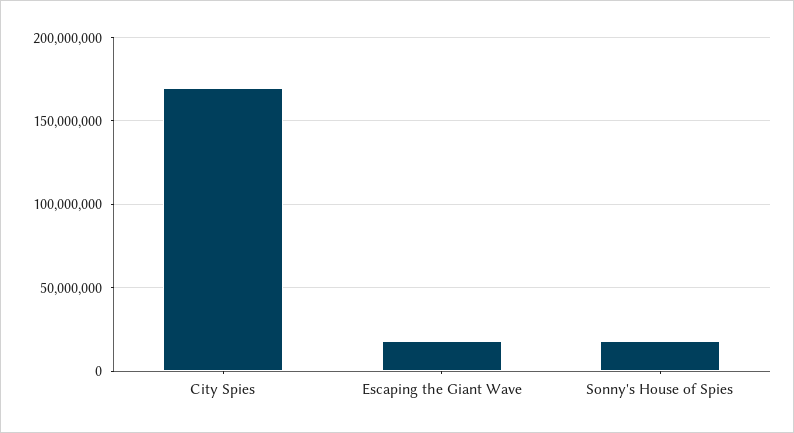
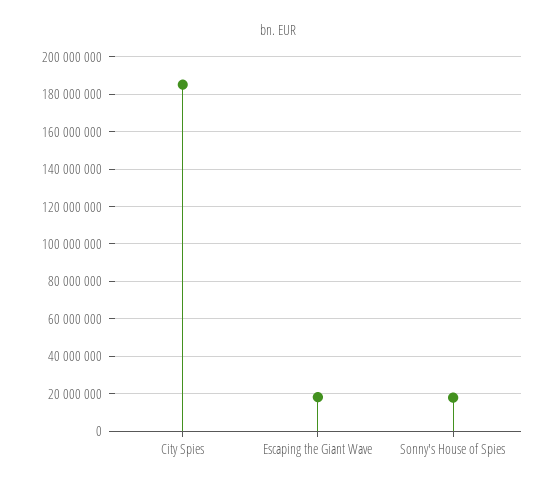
City Spies: 170000000 -> 185000000

